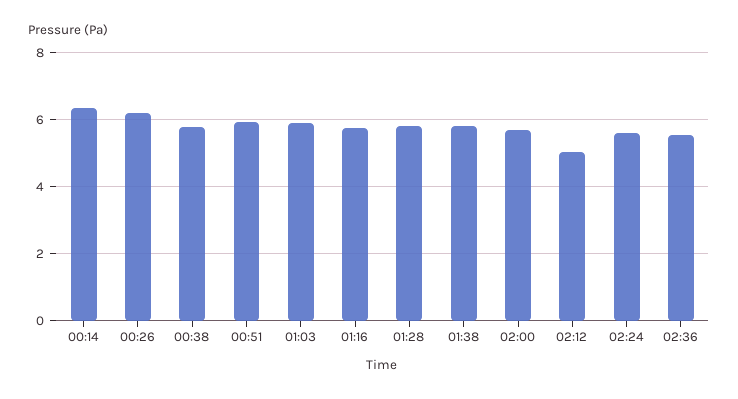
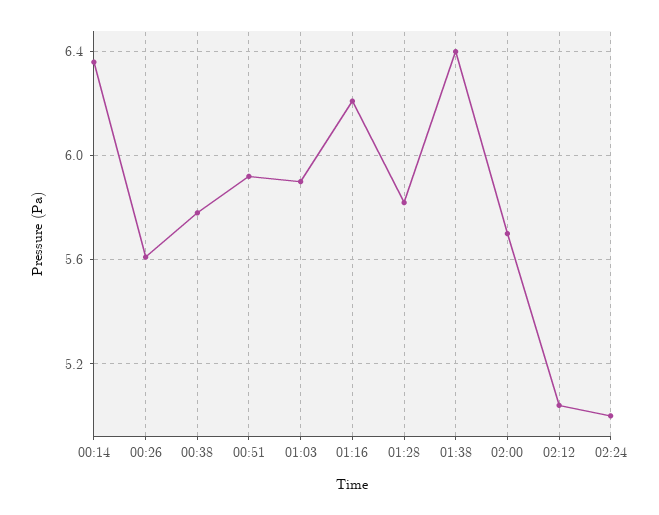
00:26: 6.2 -> 5.6
01:16: 5.8 -> 6.2
01:38: 5.8 -> 6.4
02:24: 5.6 -> 5
02:36: 5.6 -> none

